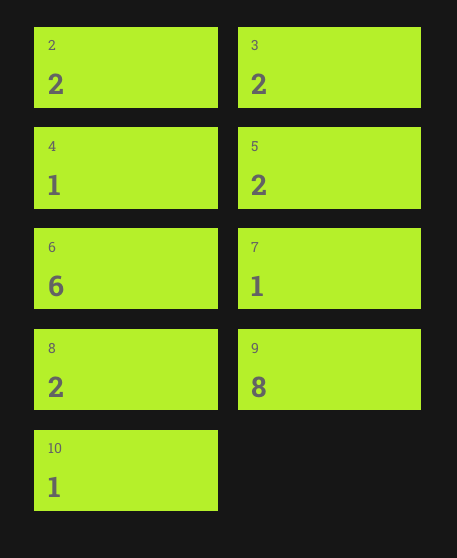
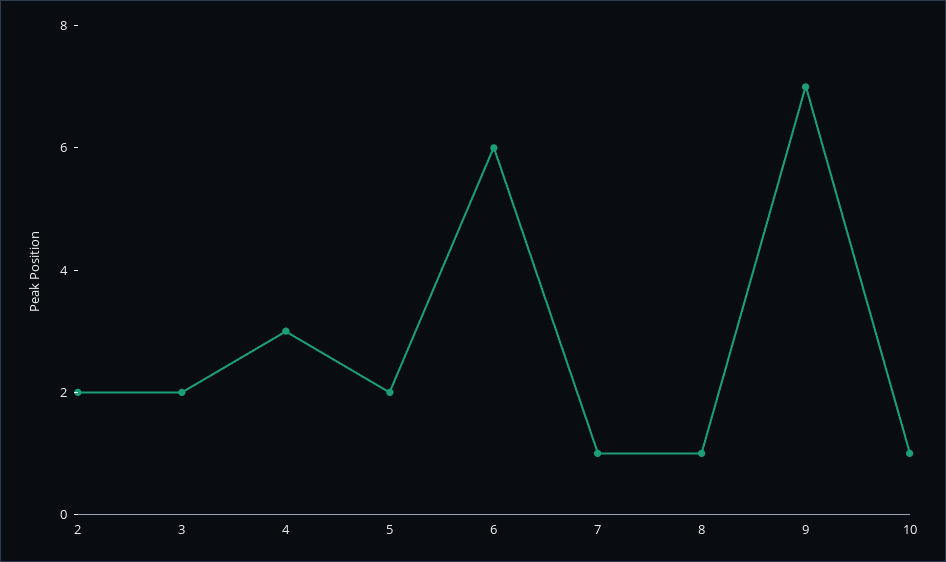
4: 1 -> 3
8: 2 -> 1
9: 8 -> 7

